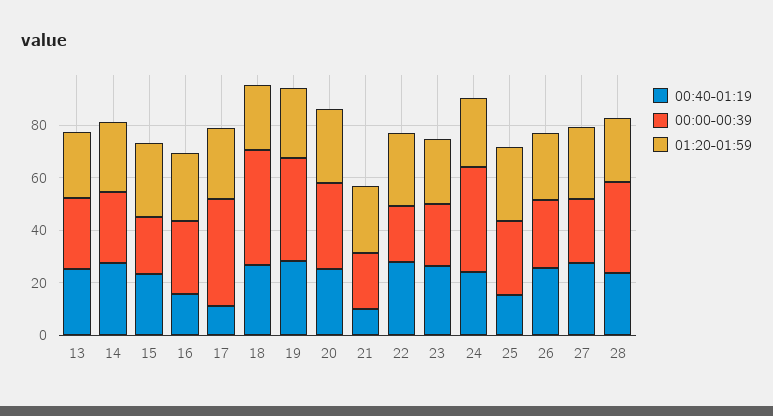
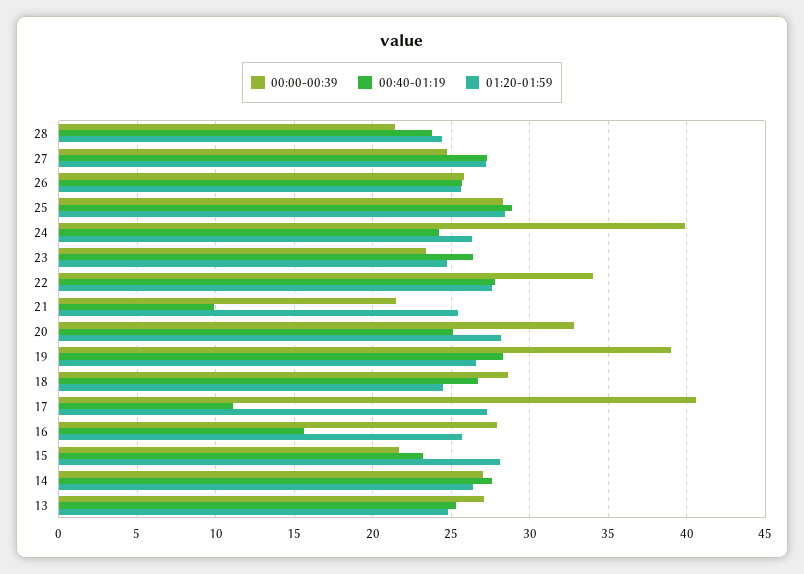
00:00-00:39, 18: 45 -> 28.5
00:00-00:39, 22: 20 -> 34
00:40-01:19, 25: 15 -> 29
00:00-00:39, 28: 35 -> 21.5

